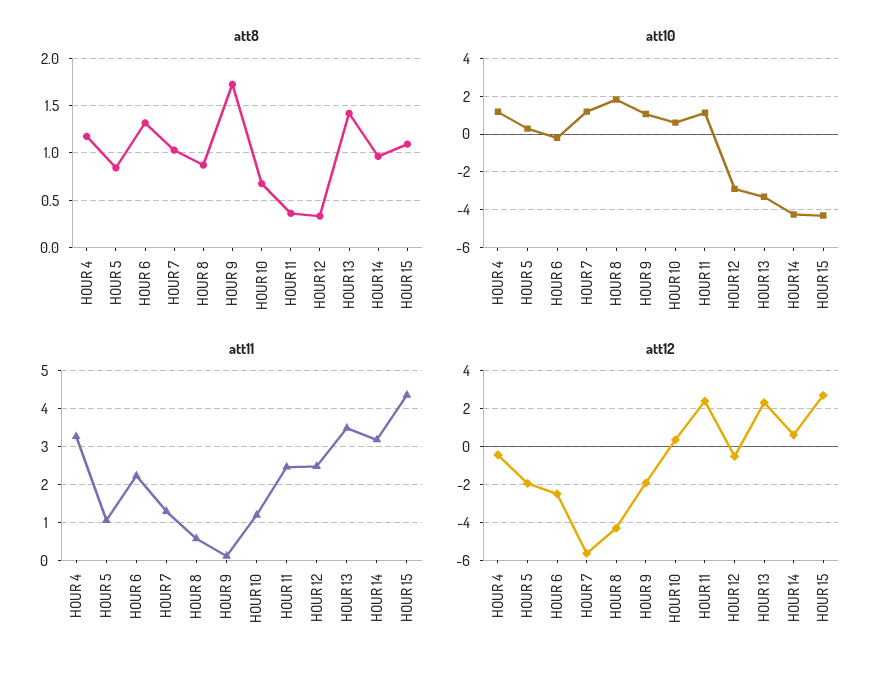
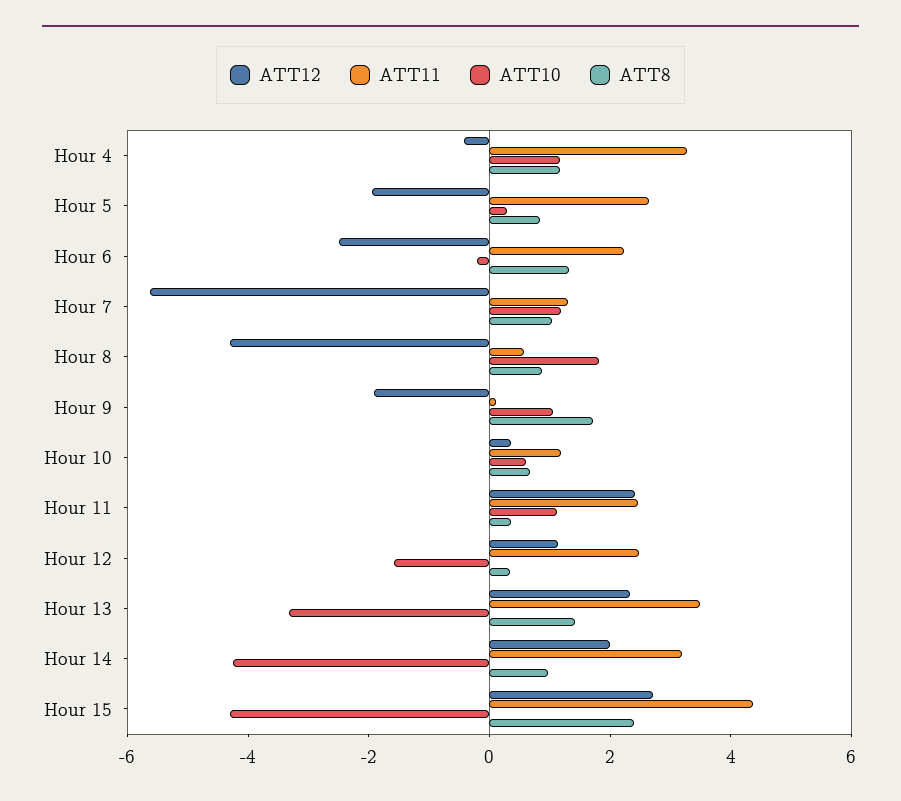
att8, HOUR 15: 1.1 -> 2.5
att10, HOUR 12: -3 -> -1.5
att11, HOUR 5: 1 -> 2.5
att12, HOUR 12: -0.5 -> 1
att12, HOUR 14: 0.5 -> 2

